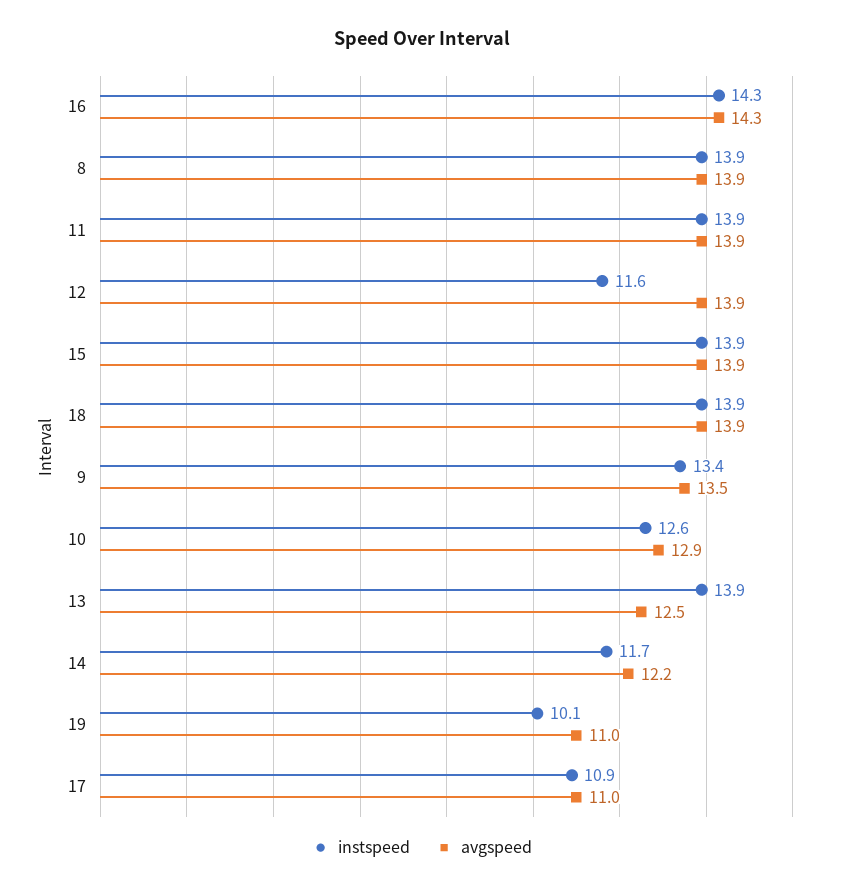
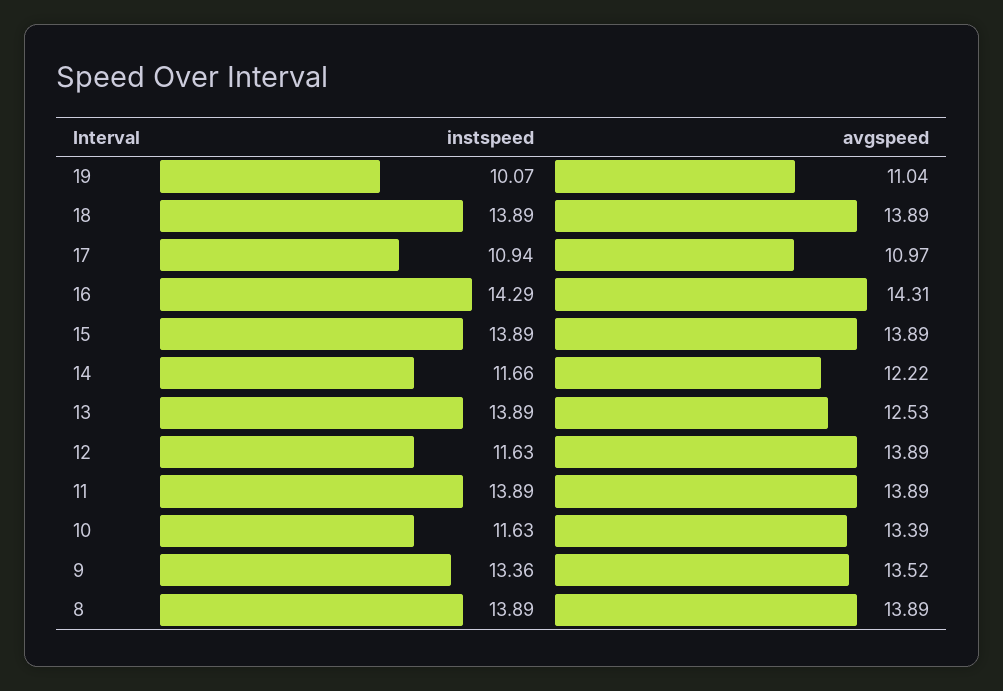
instspeed, 10: 12.6 -> 11.63
avgspeed, 10: 12.9 -> 13.39

